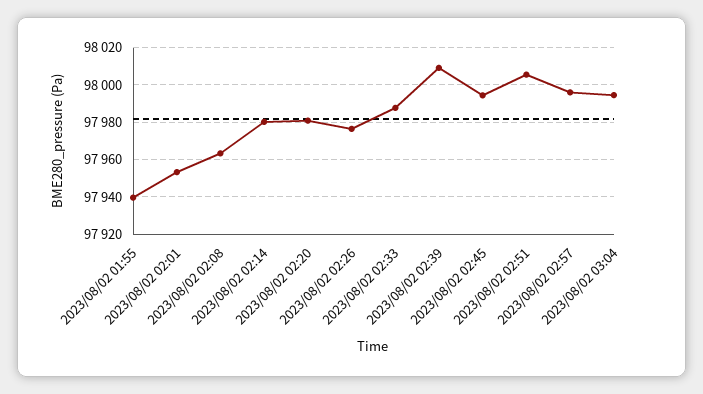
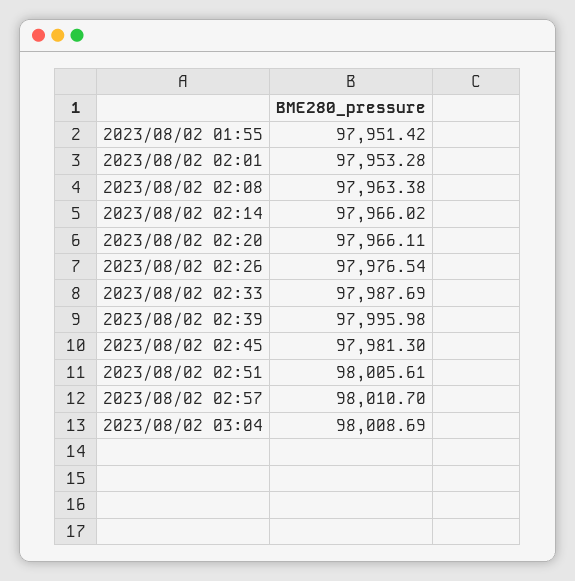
2023/08/02 01:55: 97940 -> 97951.42
2023/08/02 02:14: 97980 -> 97966.02
2023/08/02 02:20: 97980 -> 97966.11
2023/08/02 02:39: 98010 -> 97995.98
2023/08/02 02:45: 97995 -> 97981.3
2023/08/02 02:57: 97995 -> 98010.7
2023/08/02 03:04: 97995 -> 98008.69

